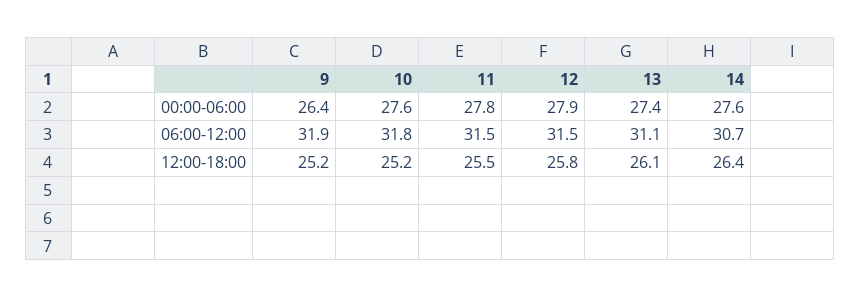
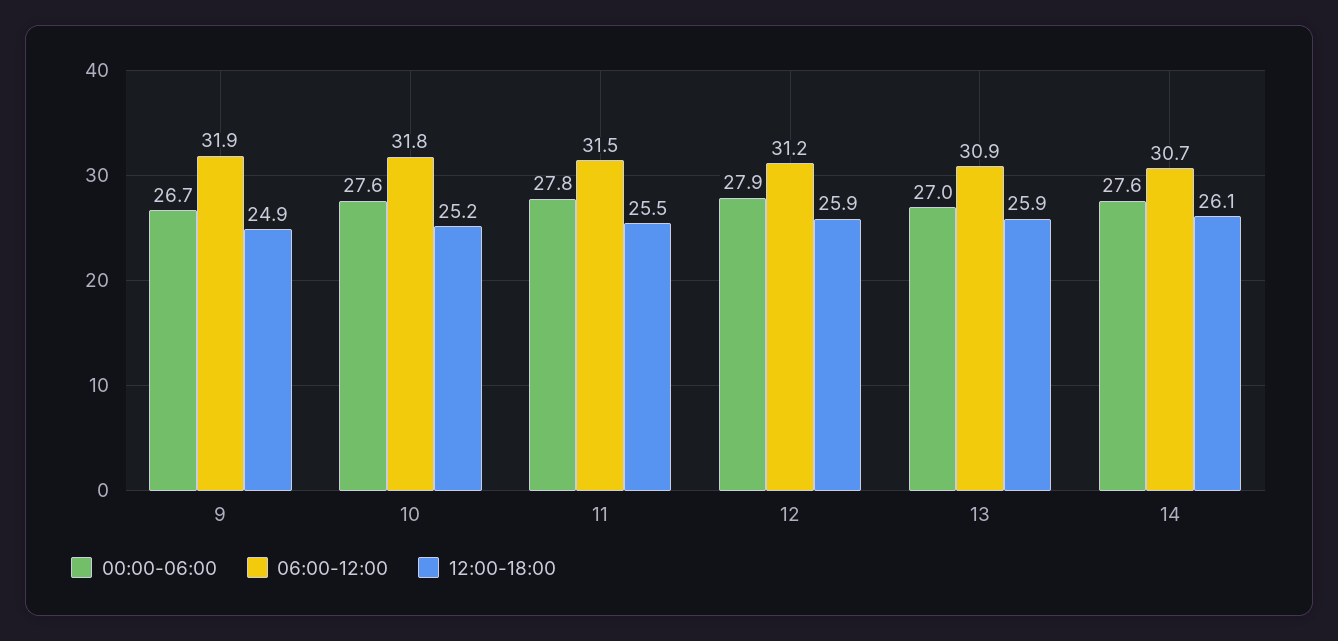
00:00-06:00, 9: 26.4 -> 26.7
00:00-06:00, 13: 27.4 -> 27
06:00-12:00, 12: 31.5 -> 31.2
06:00-12:00, 13: 31.1 -> 30.9
12:00-18:00, 9: 25.2 -> 24.9
12:00-18:00, 12: 25.8 -> 25.9
12:00-18:00, 13: 26.1 -> 25.9
12:00-18:00, 14: 26.4 -> 26.1

